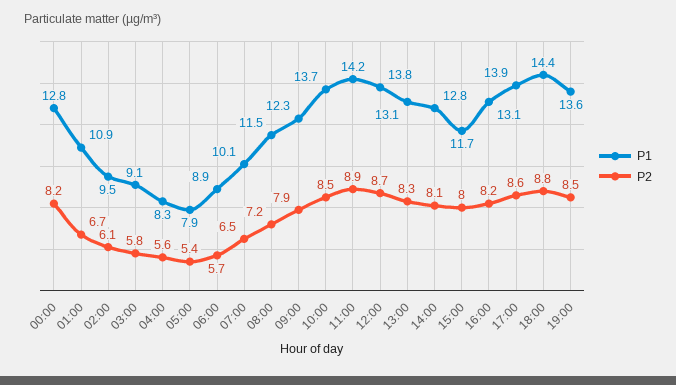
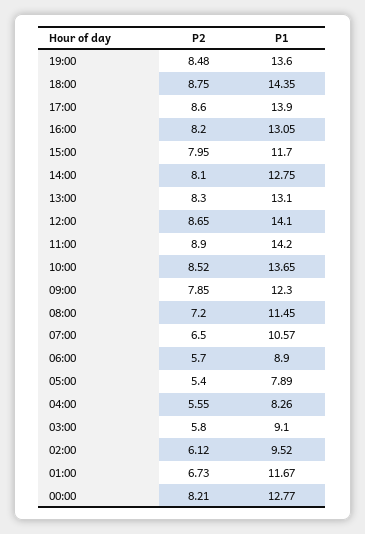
P1, 01:00: 10.9 -> 11.67
P1, 07:00: 10.1 -> 10.57
P1, 12:00: 13.8 -> 14.1

